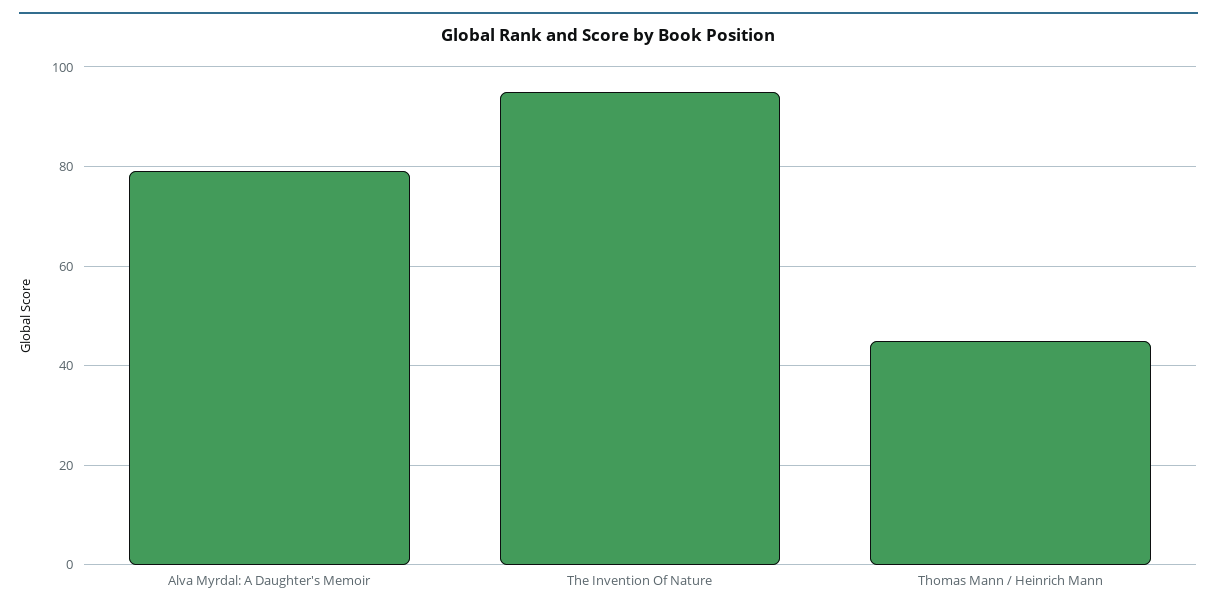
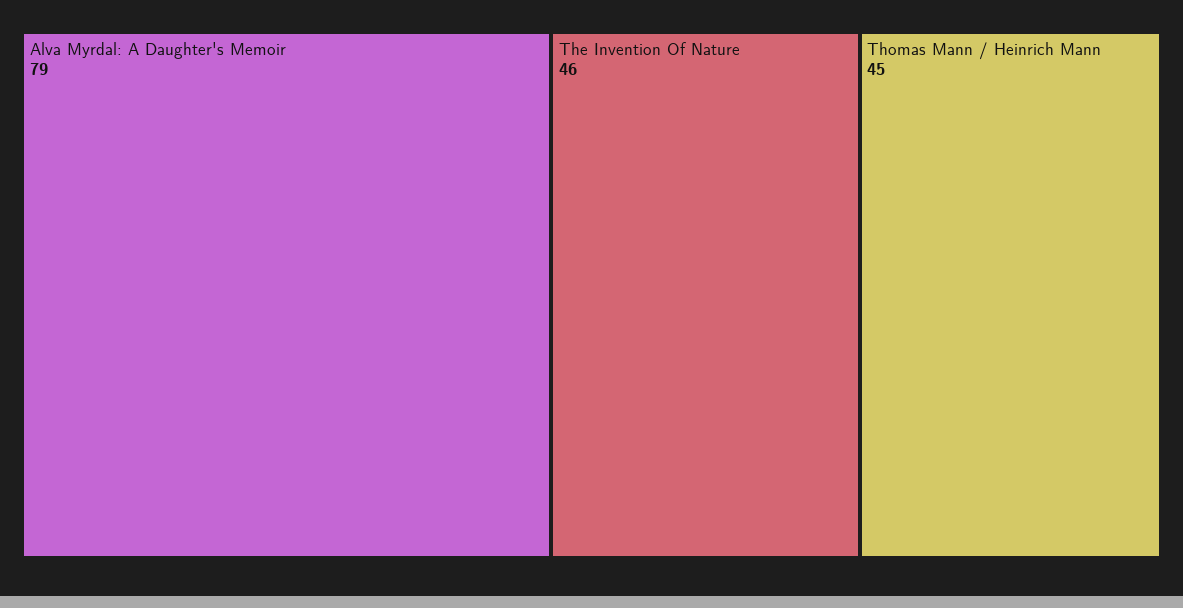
The Invention Of Nature: 95 -> 46

